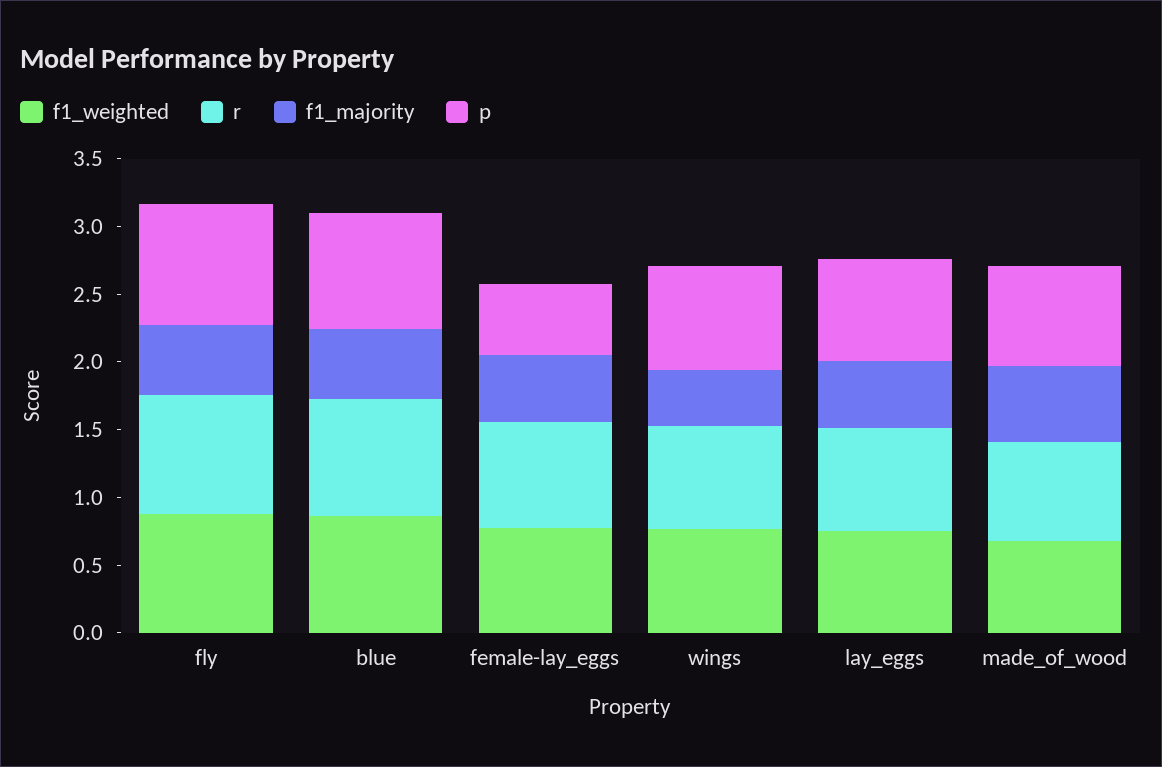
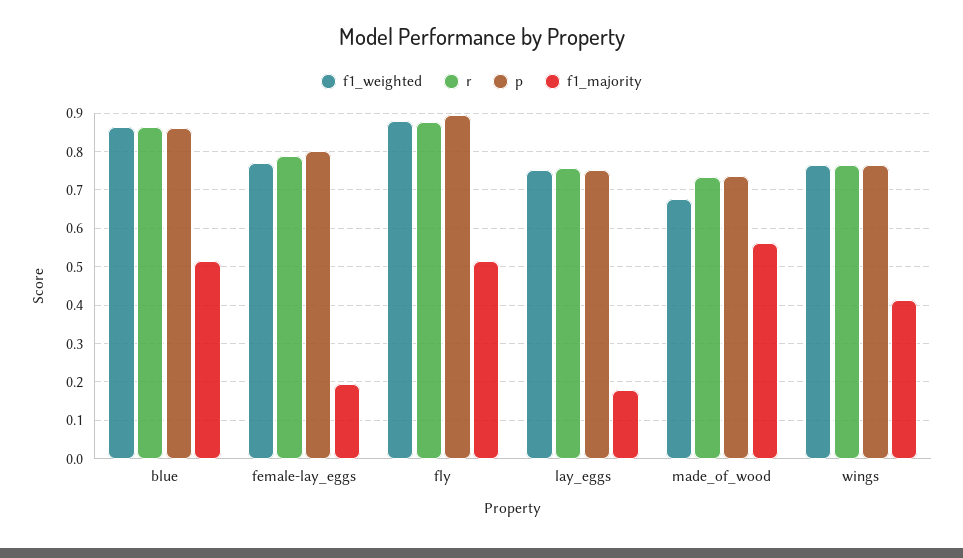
f1_majority, female-lay_eggs: 0.5 -> 0.2
p, female-lay_eggs: 0.5 -> 0.8
f1_majority, lay_eggs: 0.5 -> 0.18

